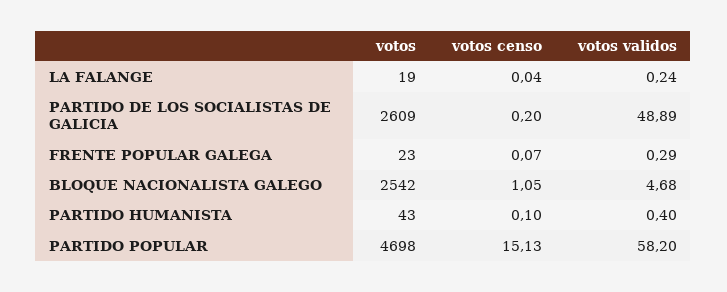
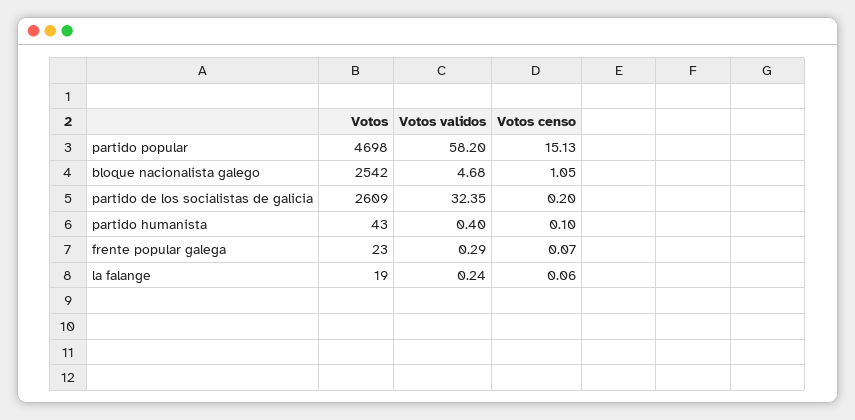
votos censo, LA FALANGE: 0.04 -> 0.06
votos validos, PARTIDO DE LOS SOCIALISTAS DE GALICIA: 48.89 -> 32.35

